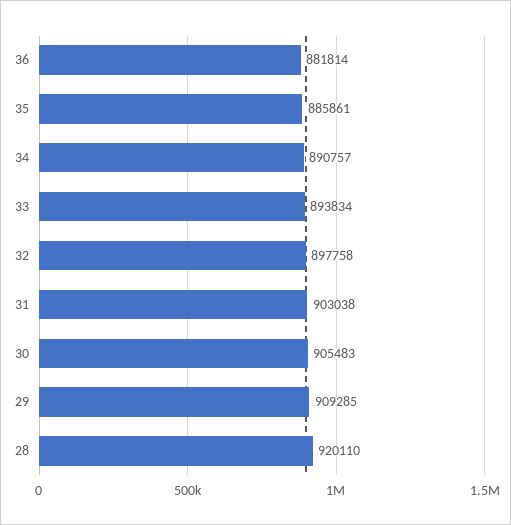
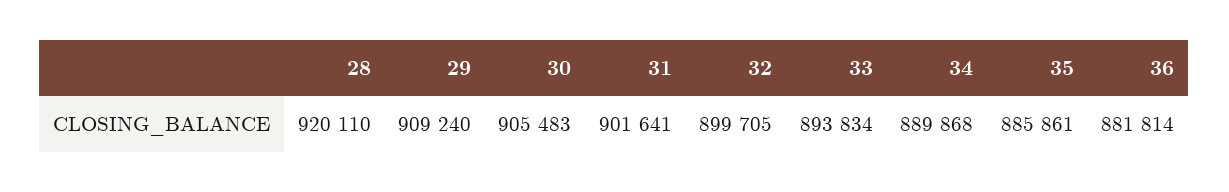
34: 890757 -> 889868
32: 897758 -> 899705
31: 903038 -> 901641
29: 909285 -> 909240

